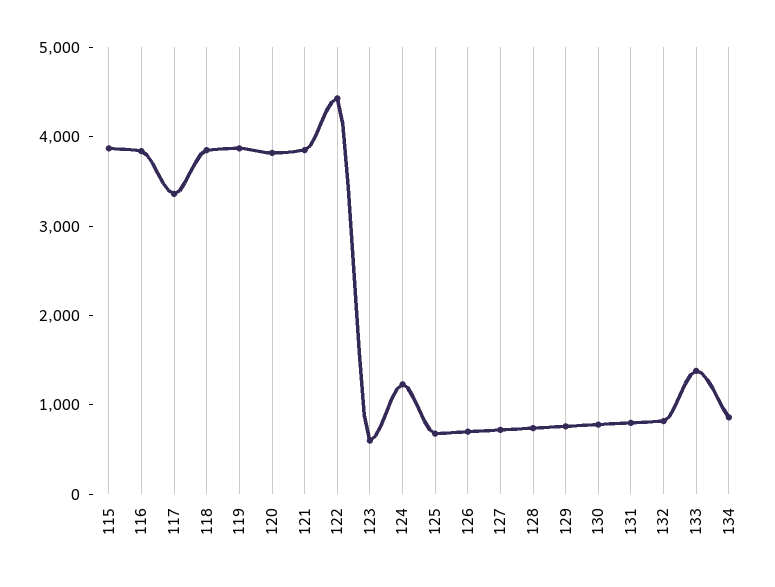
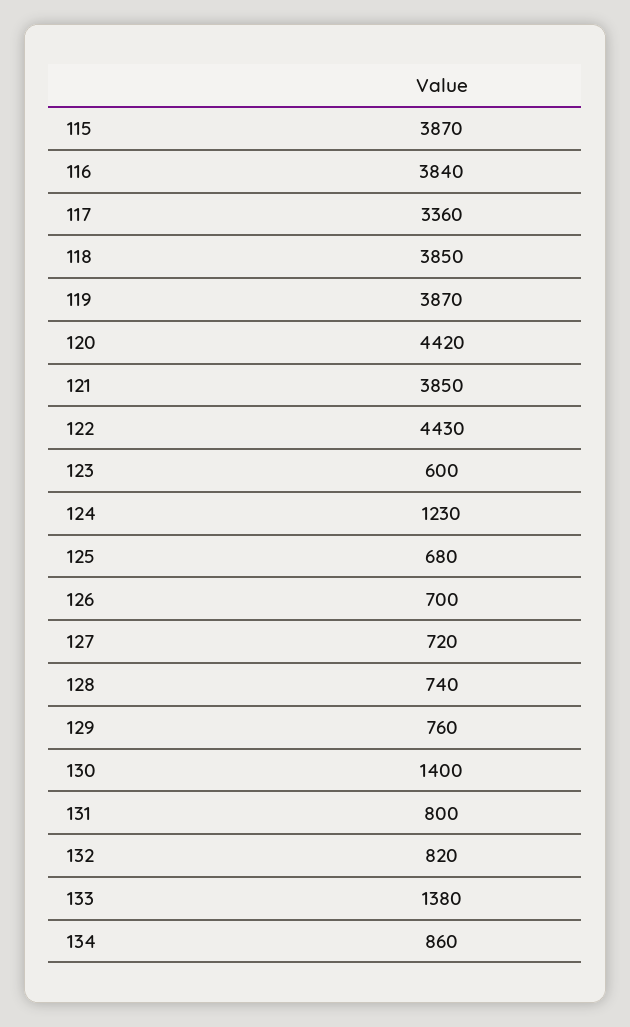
120: 3800 -> 4420
130: 800 -> 1400

